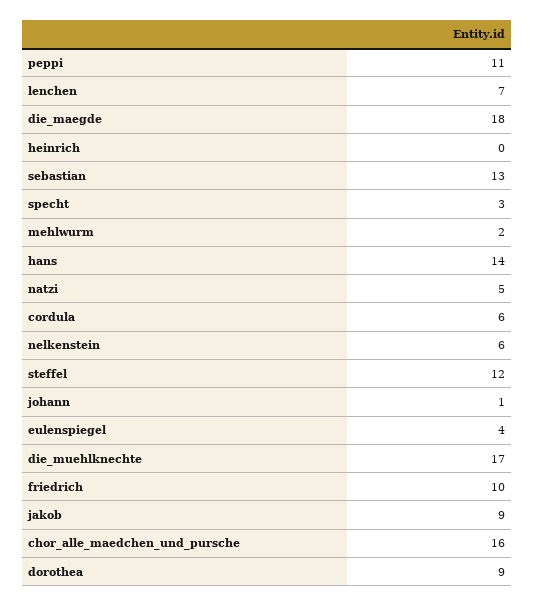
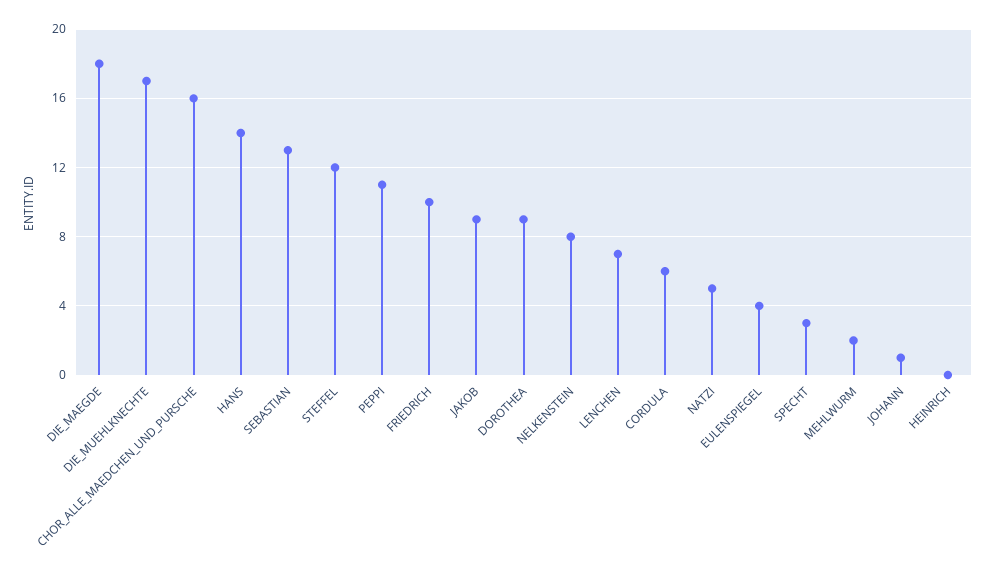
nelkenstein: 6 -> 8

